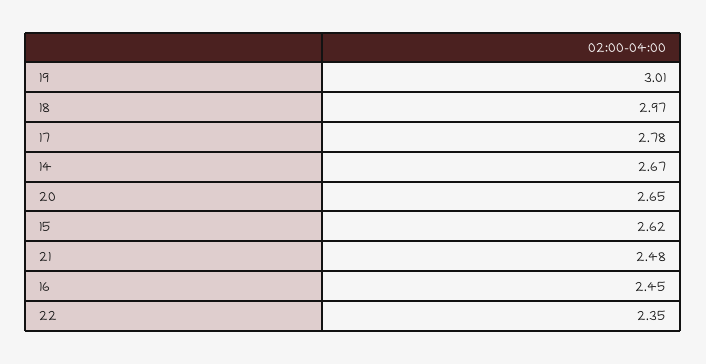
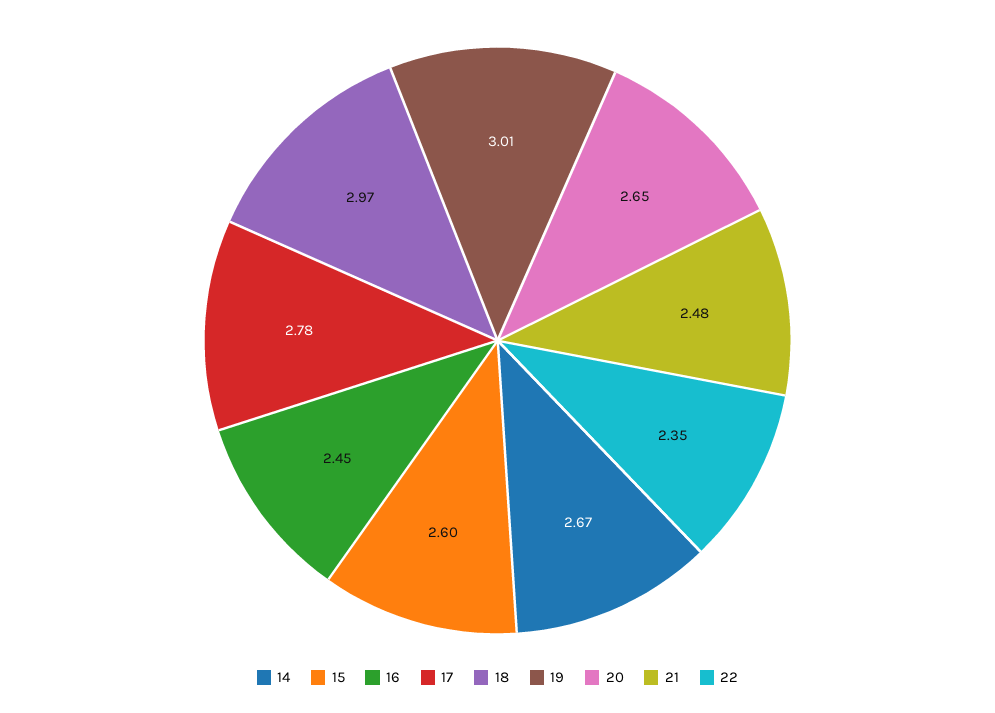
15: 2.62 -> 2.6

